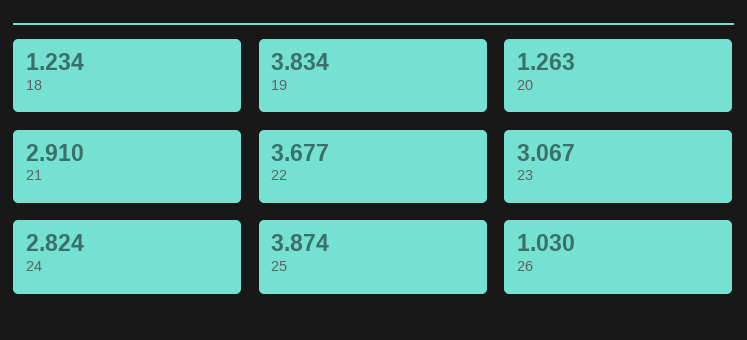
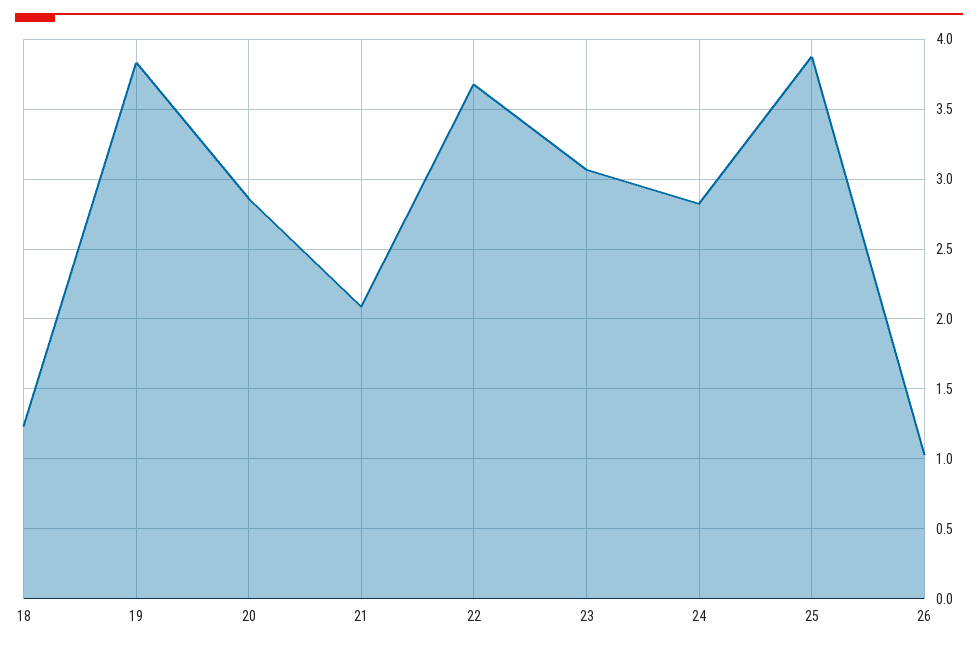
20: 1.263 -> 2.85
21: 2.91 -> 2.1

